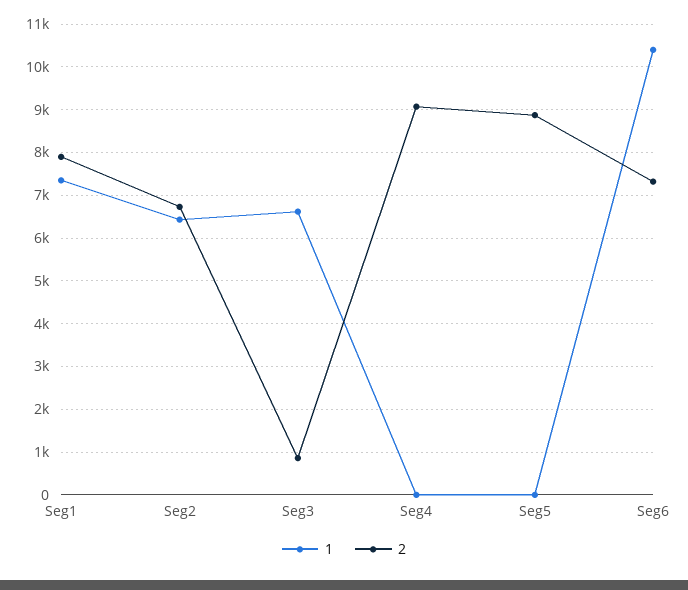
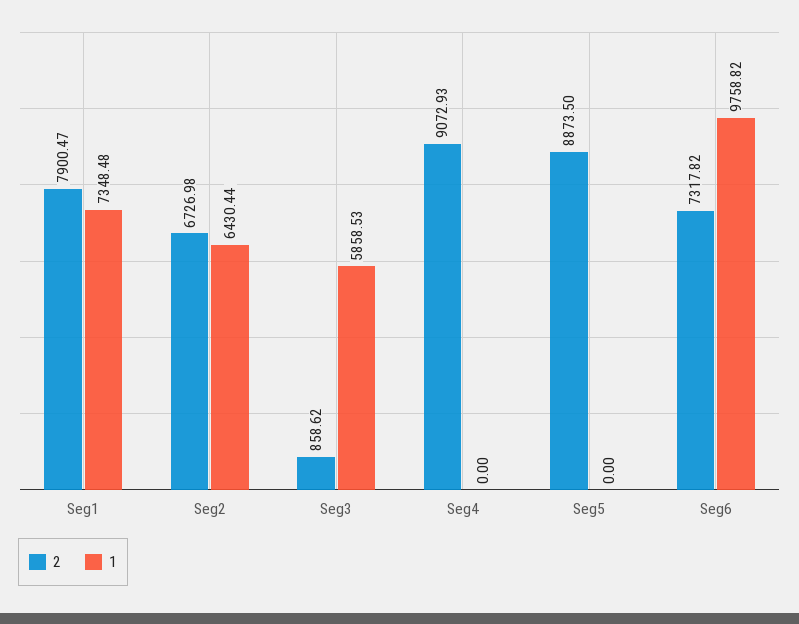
1, Seg3: 6600 -> 5858.53
1, Seg6: 10400 -> 9758.82

